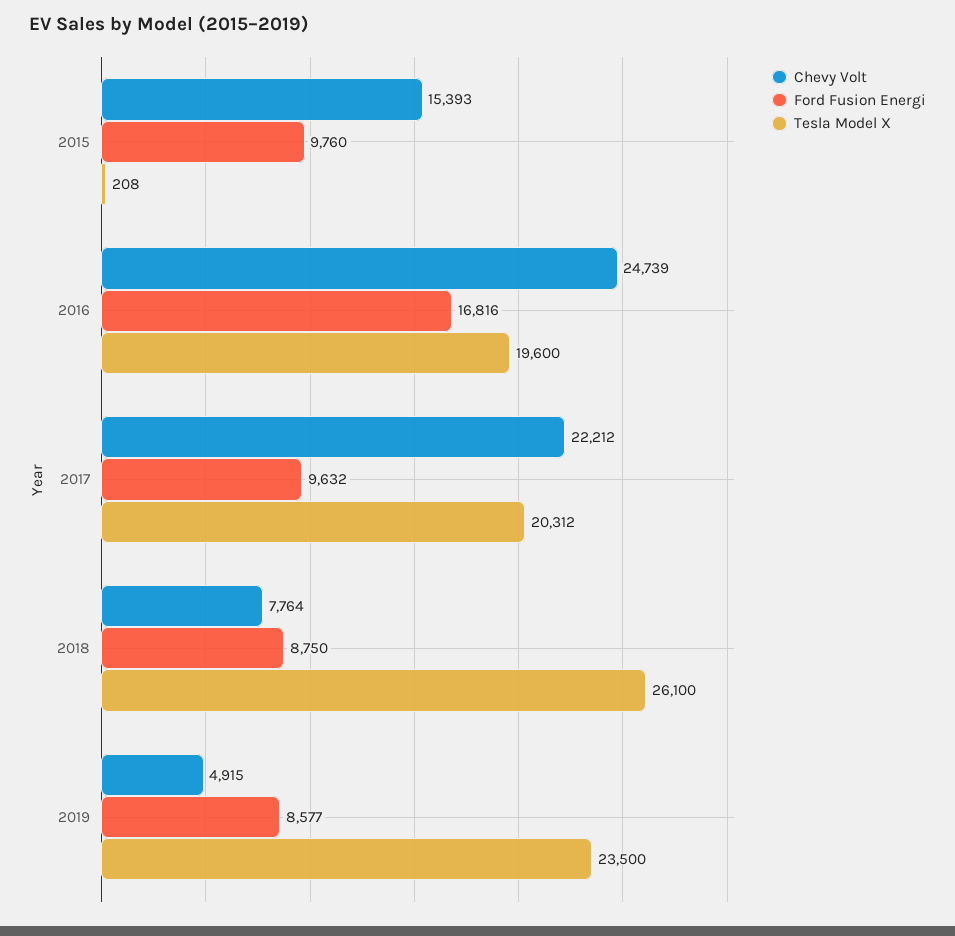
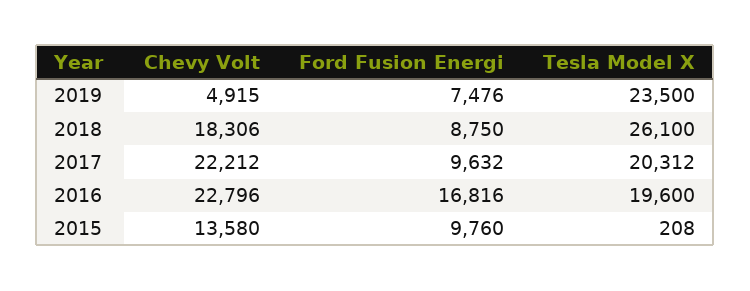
Chevy Volt, 2015: 15393 -> 13580
Chevy Volt, 2016: 24739 -> 22796
Chevy Volt, 2018: 7764 -> 18306
Ford Fusion Energi, 2019: 8577 -> 7476

